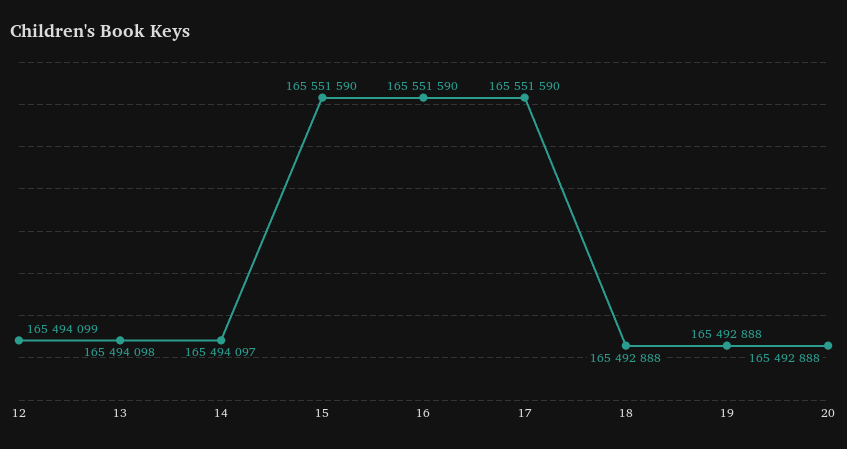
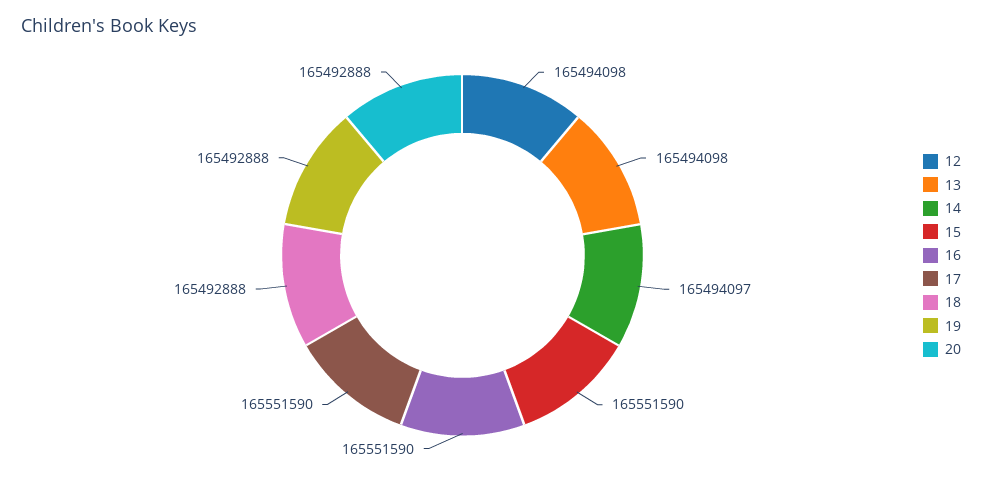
12: 165494099 -> 165494098

